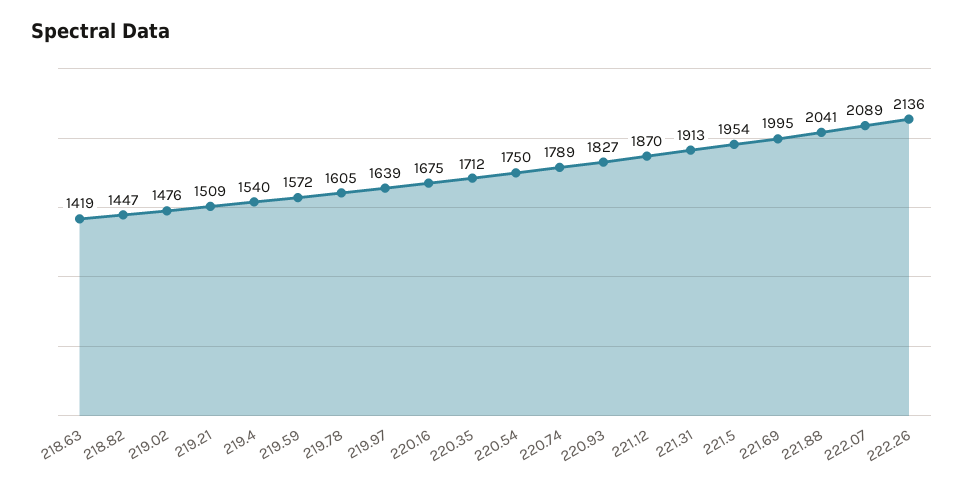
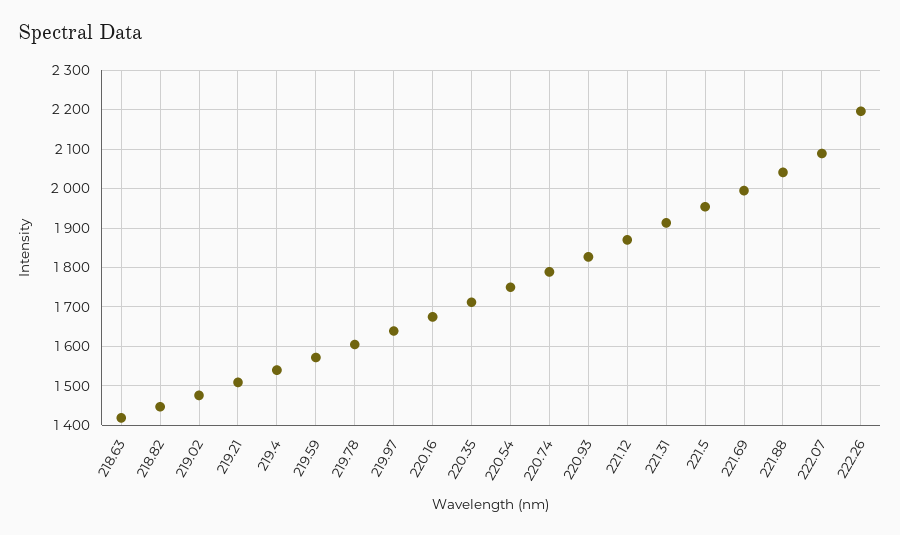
222.26: 2136 -> 2200

